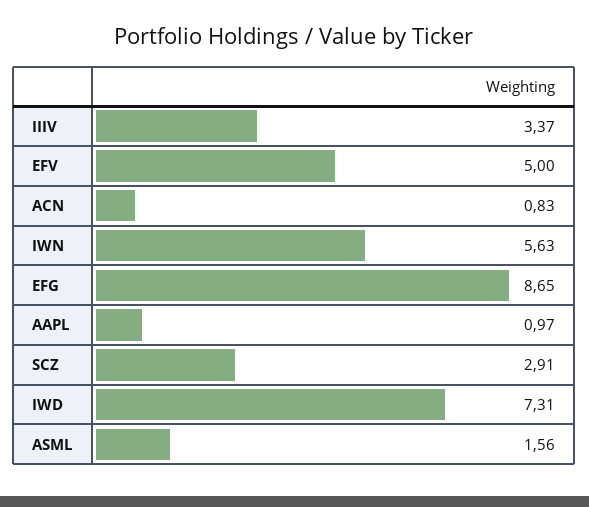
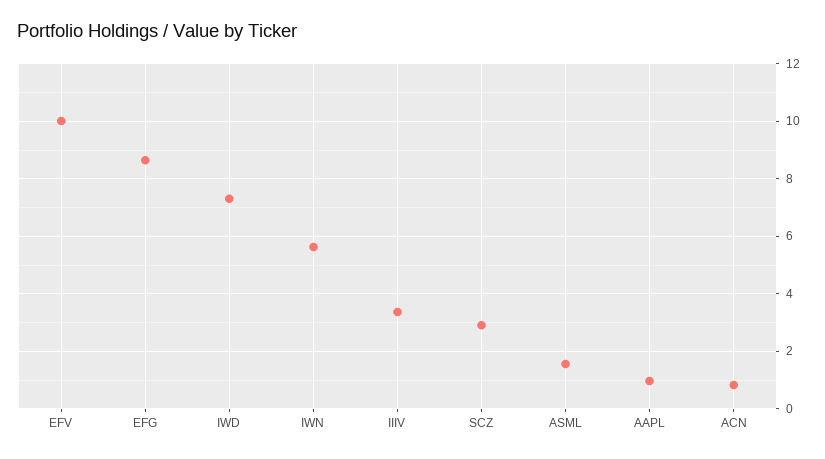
EFV: 5 -> 10

